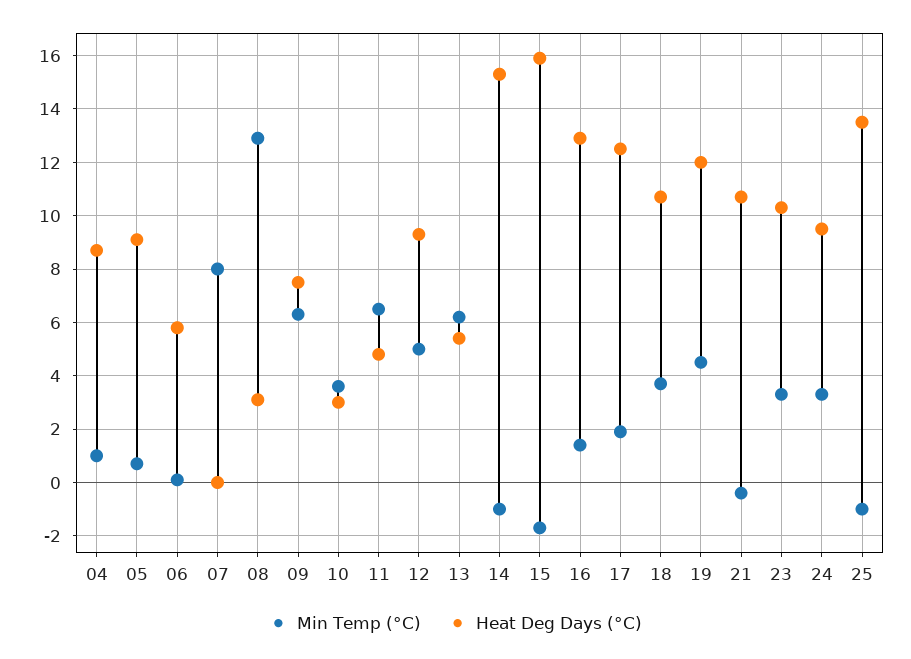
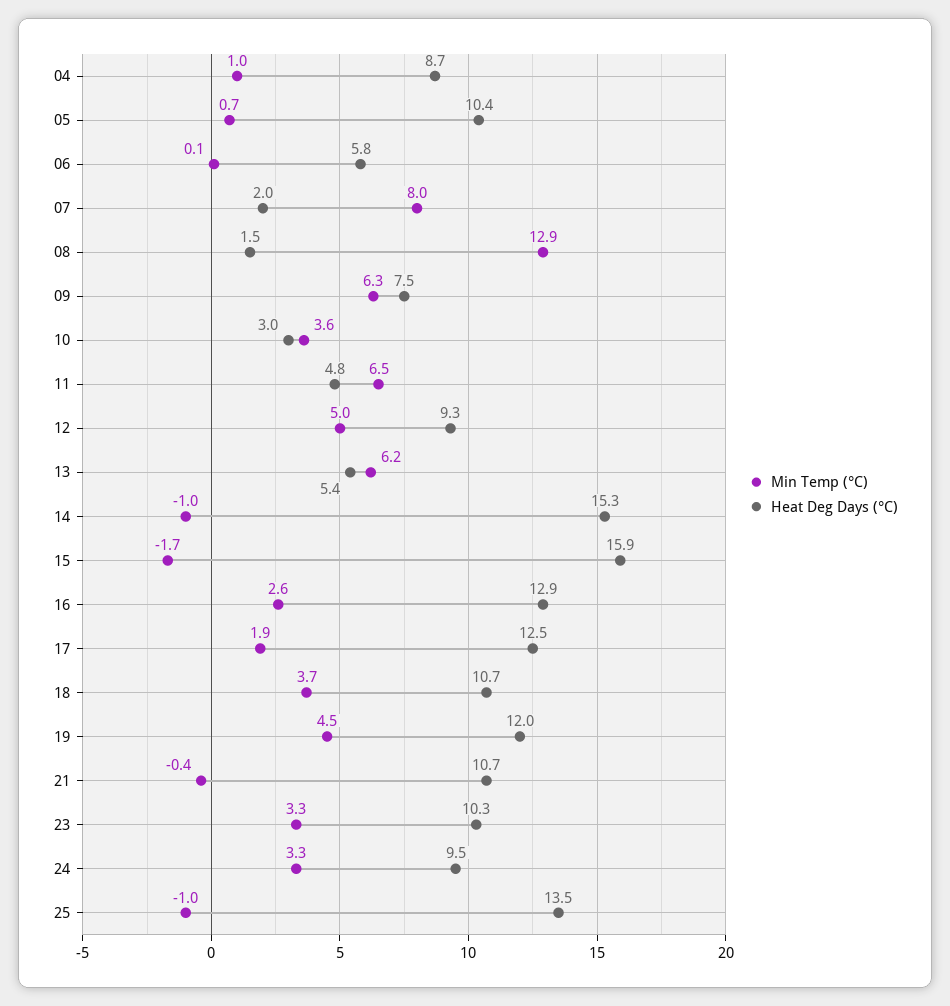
Heat Deg Days (°C), 05: 9 -> 10.4
Heat Deg Days (°C), 07: 0 -> 2
Heat Deg Days (°C), 08: 3 -> 1.5
Min Temp (°C), 16: 1.5 -> 2.6

